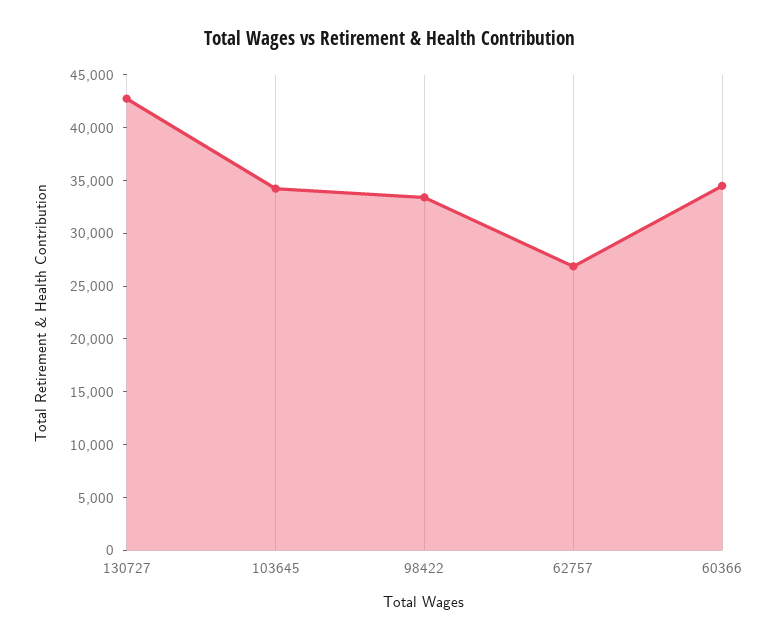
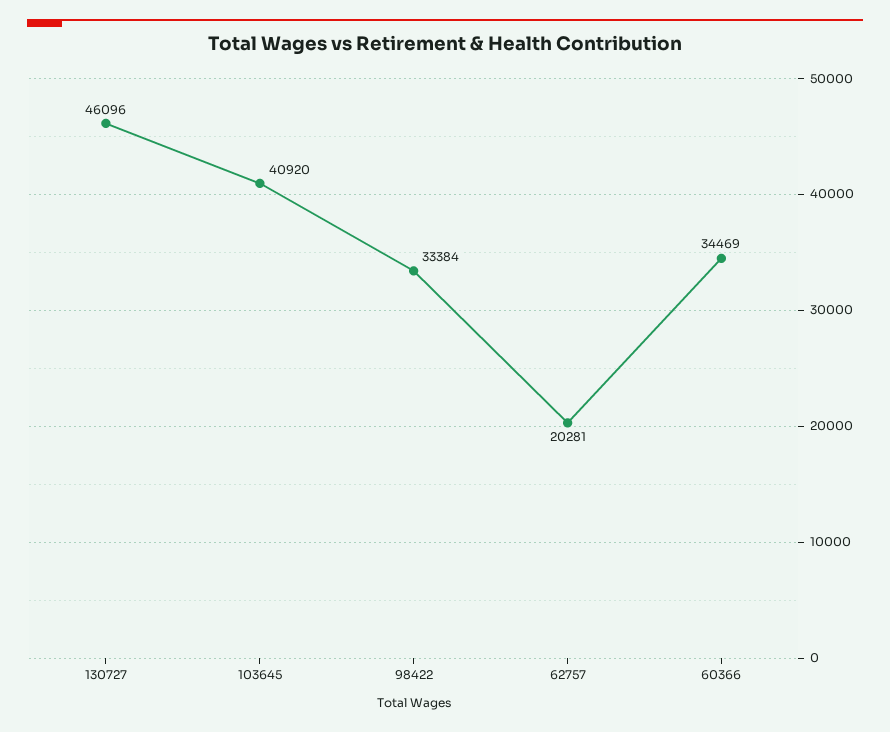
130727: 43000 -> 46096
103645: 34000 -> 40920
62757: 27000 -> 20281

